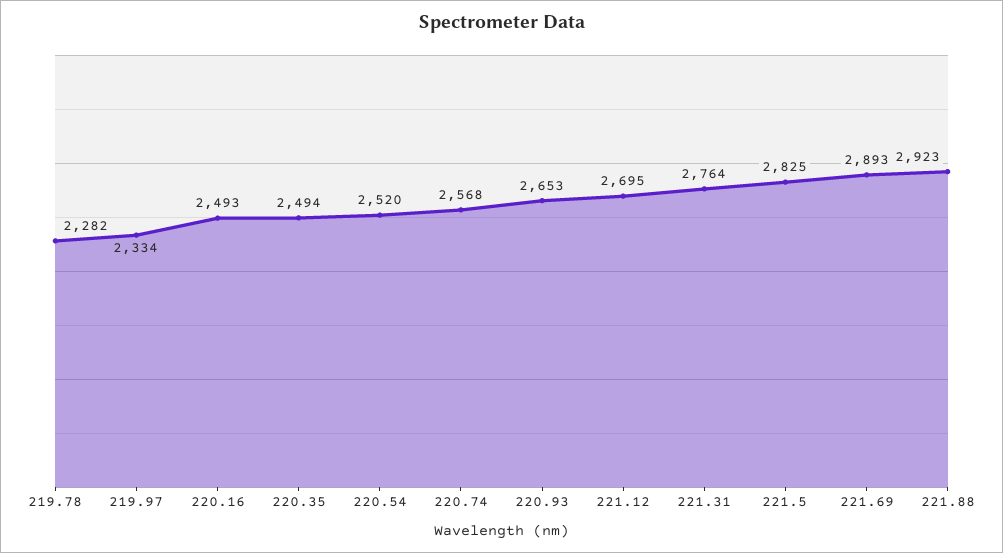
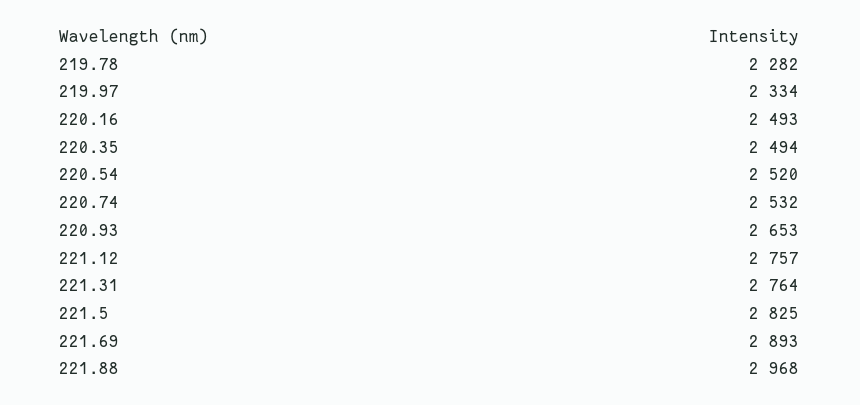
220.74: 2568 -> 2532
221.12: 2695 -> 2757
221.88: 2923 -> 2968

